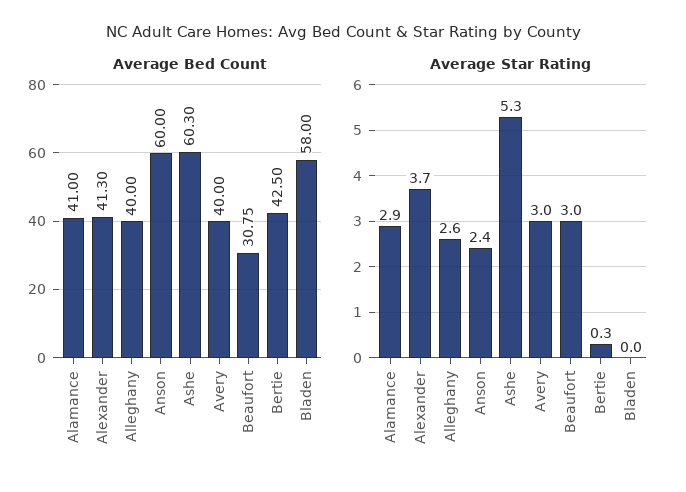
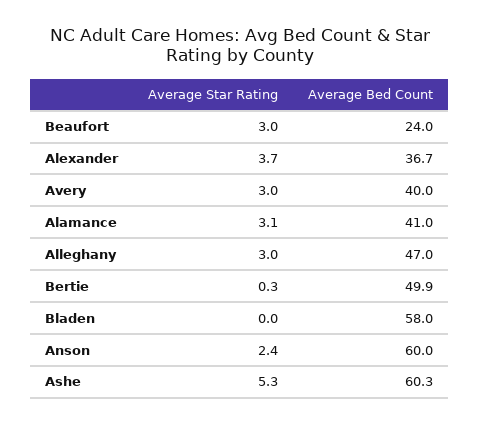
Average Bed Count, Alexander: 41.3 -> 36.7
Average Bed Count, Alleghany: 40 -> 47
Average Bed Count, Beaufort: 30.75 -> 24
Average Bed Count, Bertie: 42.5 -> 49.9
Average Star Rating, Alamance: 2.9 -> 3.1
Average Star Rating, Alleghany: 2.6 -> 3

